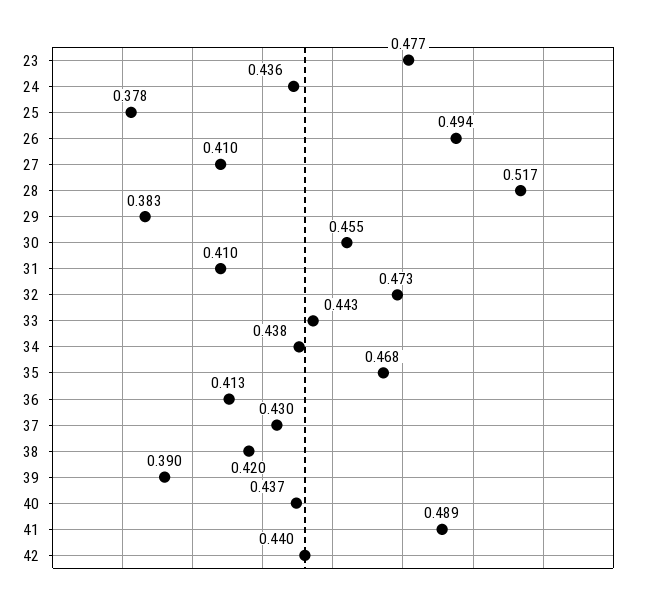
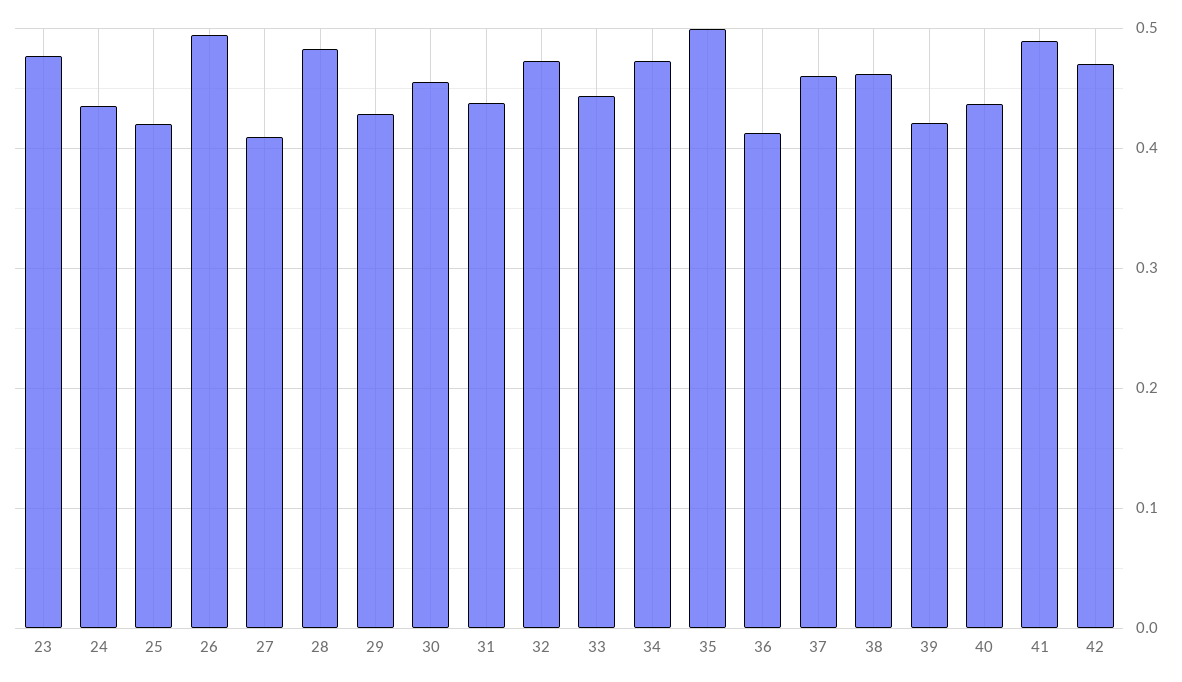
25: 0.378 -> 0.42
28: 0.517 -> 0.48
29: 0.383 -> 0.43
31: 0.41 -> 0.44
34: 0.438 -> 0.47
35: 0.468 -> 0.5
37: 0.43 -> 0.46
38: 0.42 -> 0.46
39: 0.39 -> 0.42
42: 0.44 -> 0.47

